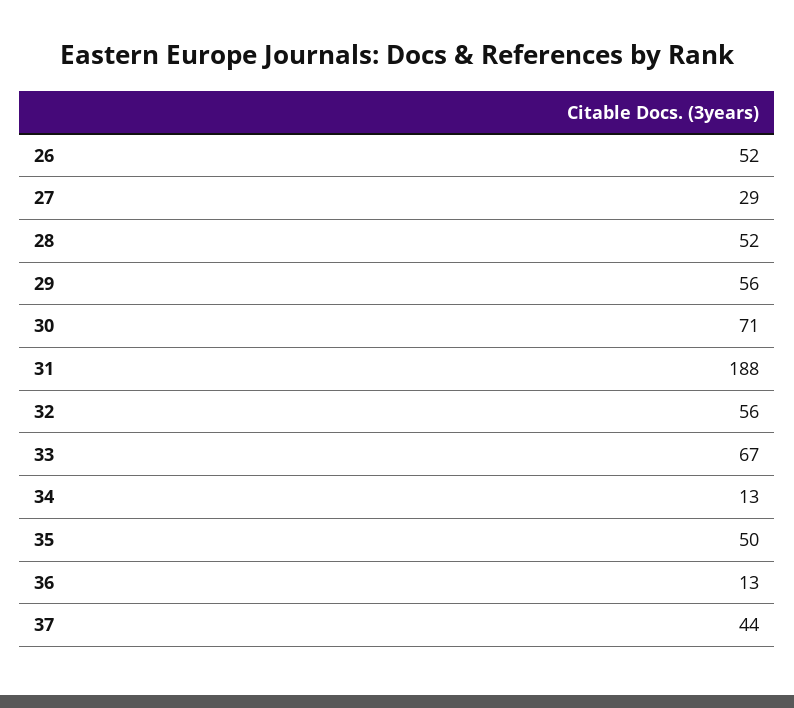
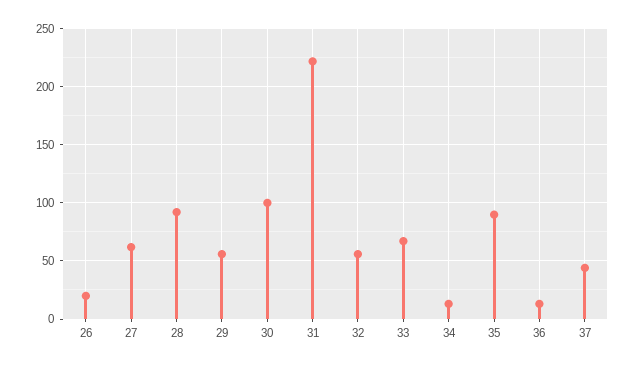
26: 52 -> 20
27: 29 -> 60
28: 52 -> 90
30: 71 -> 100
31: 188 -> 220
35: 50 -> 90

